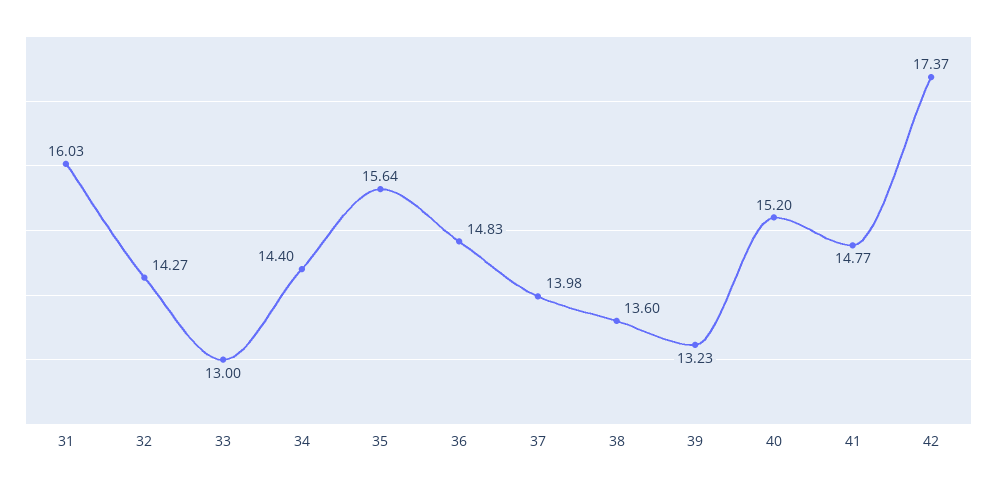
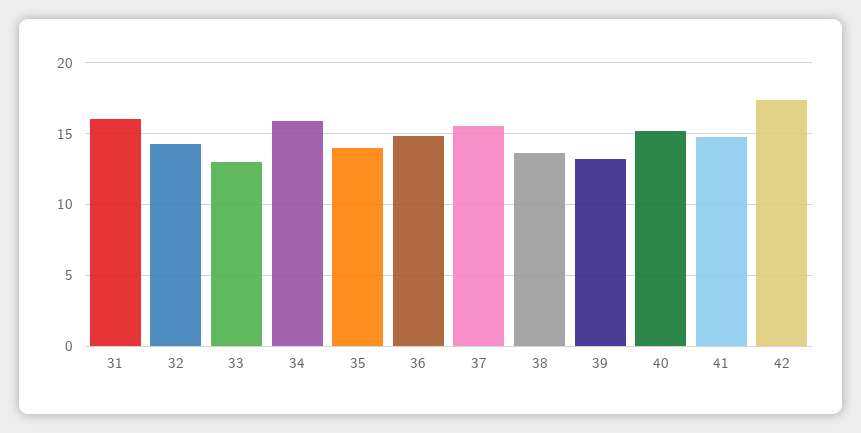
34: 14.4 -> 16
35: 15.64 -> 14
37: 13.98 -> 15.5

